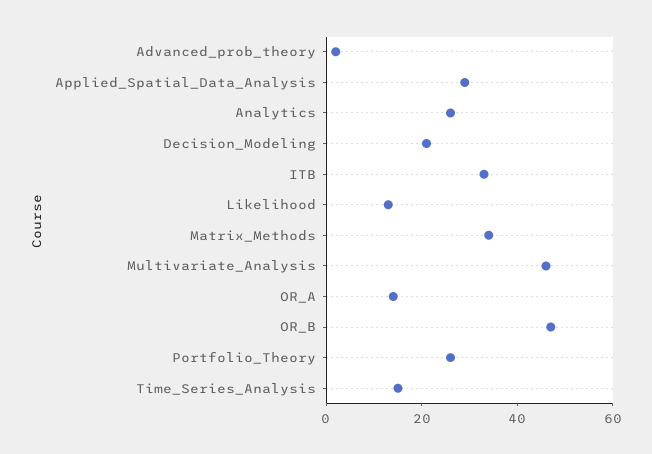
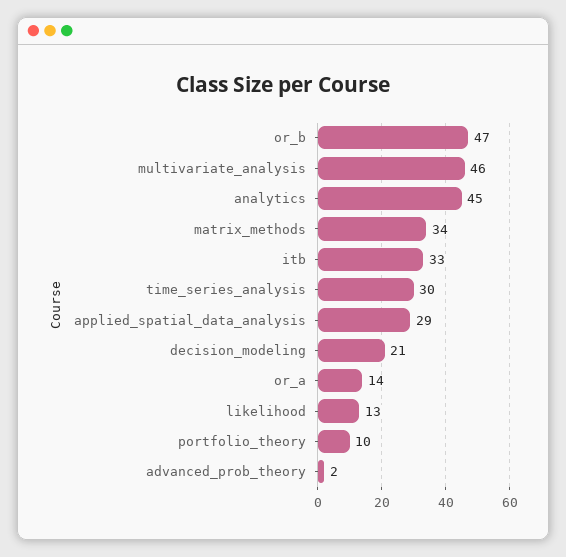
Analytics: 25 -> 45
Portfolio_Theory: 25 -> 10
Time_Series_Analysis: 15 -> 30

